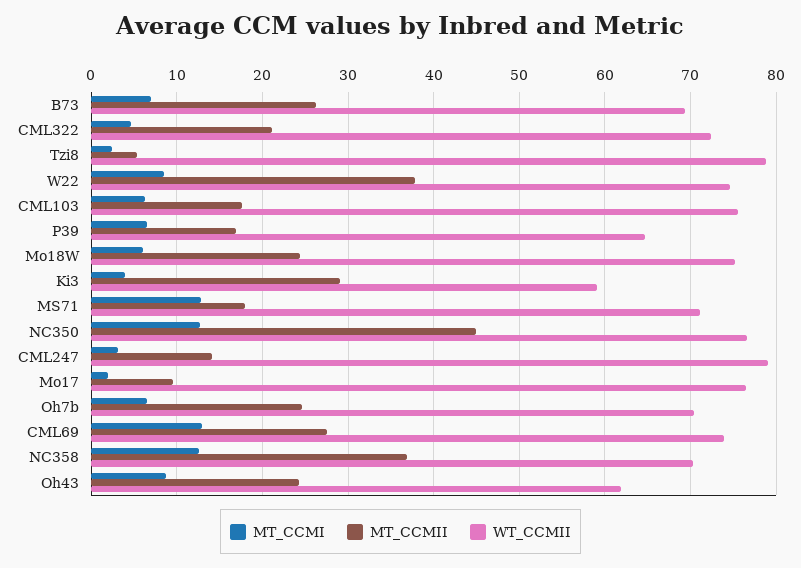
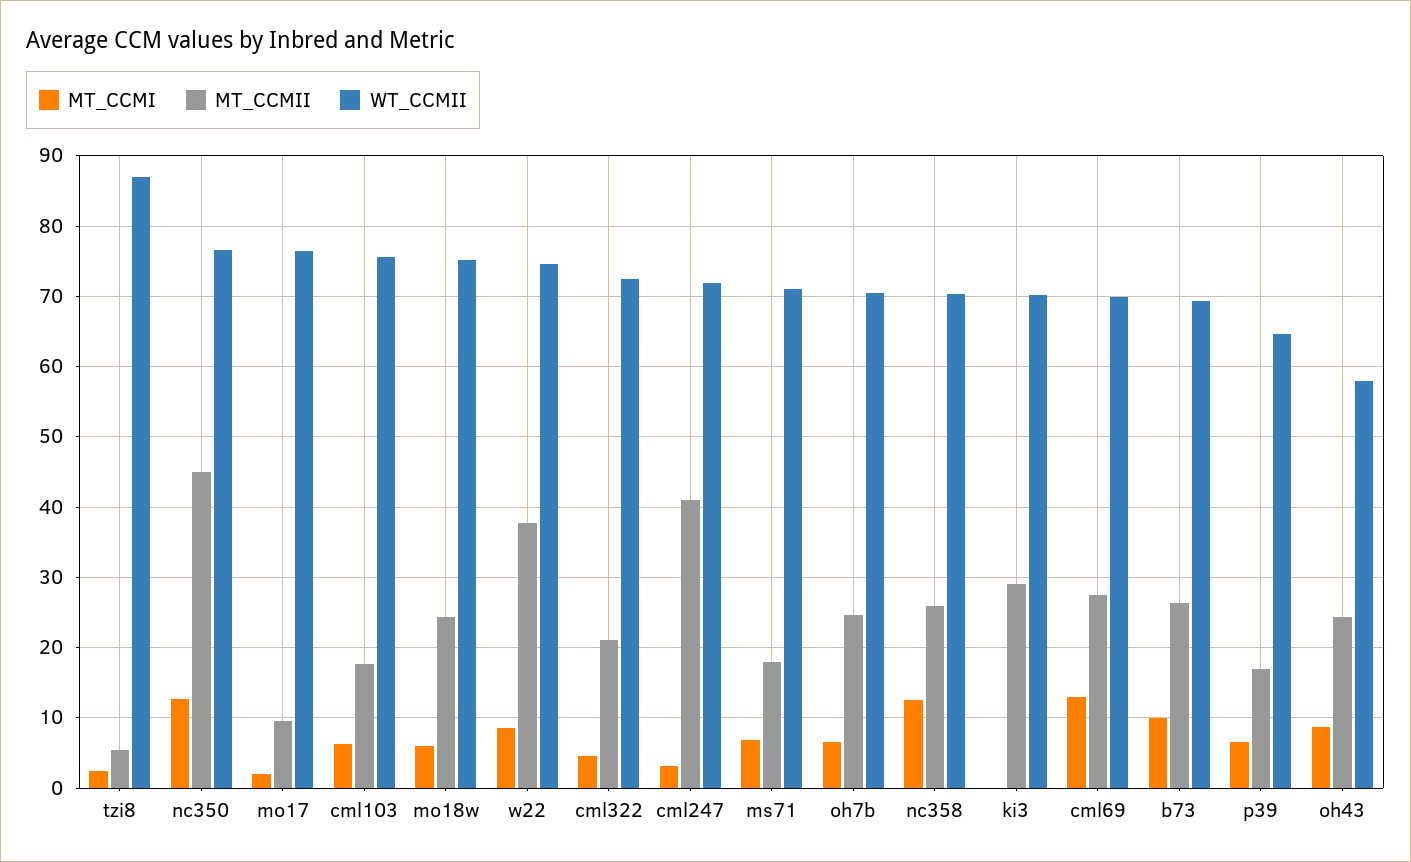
MT_CCMI, B73: 7 -> 10
WT_CCMII, Tzi8: 79 -> 87
MT_CCMI, Ki3: 4 -> 0
WT_CCMII, Ki3: 59 -> 70
MT_CCMI, MS71: 13 -> 7
MT_CCMII, CML247: 14 -> 41
WT_CCMII, CML247: 79 -> 72
WT_CCMII, CML69: 74 -> 70
MT_CCMII, NC358: 37 -> 26
WT_CCMII, Oh43: 62 -> 58

